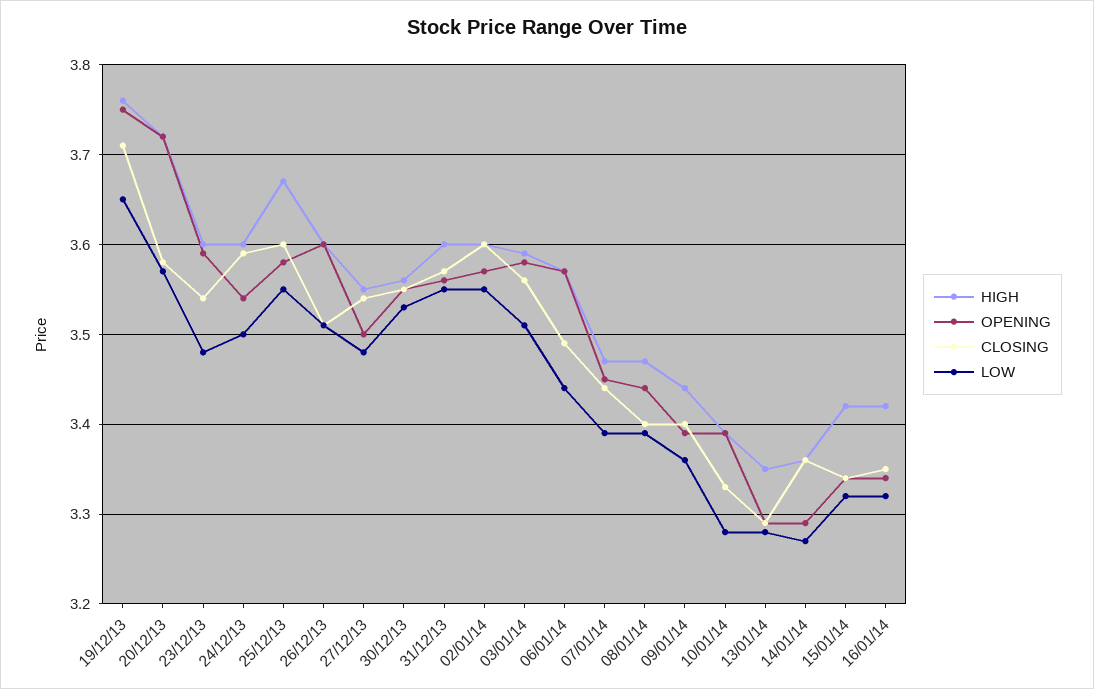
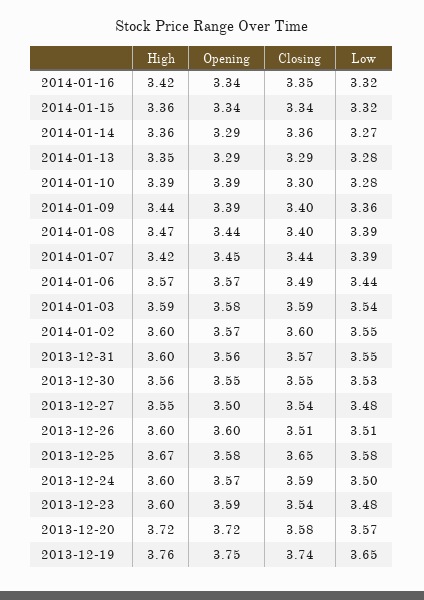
CLOSING, 19/12/13: 3.71 -> 3.74
OPENING, 24/12/13: 3.54 -> 3.57
CLOSING, 25/12/13: 3.6 -> 3.65
LOW, 25/12/13: 3.55 -> 3.58
CLOSING, 03/01/14: 3.56 -> 3.59
LOW, 03/01/14: 3.51 -> 3.54
HIGH, 07/01/14: 3.47 -> 3.42
CLOSING, 10/01/14: 3.33 -> 3.3
HIGH, 15/01/14: 3.42 -> 3.36

